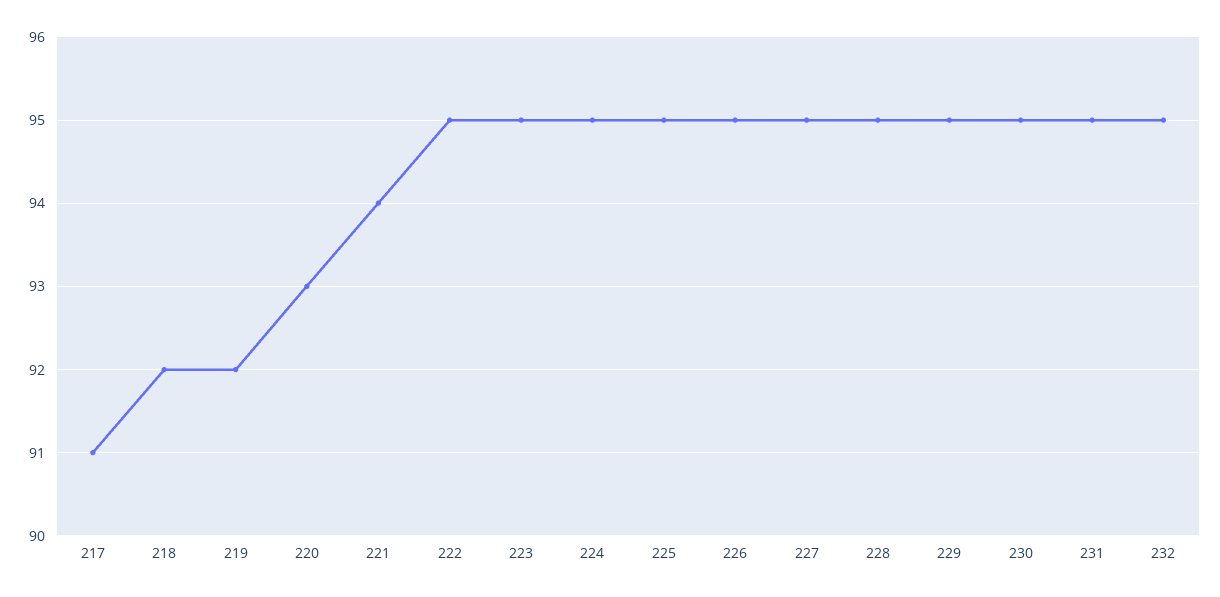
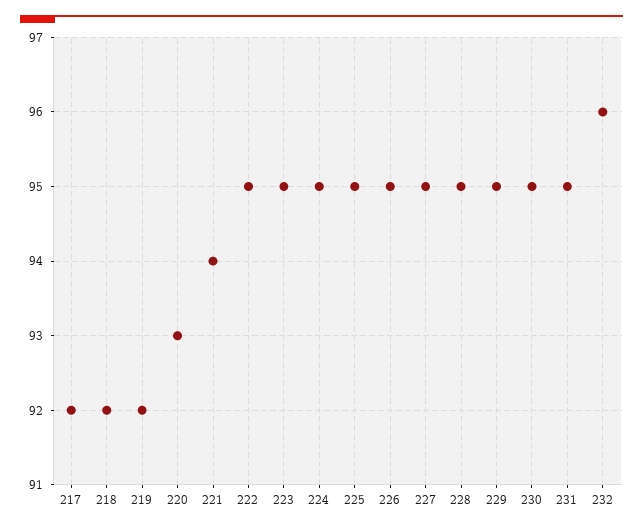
217: 91 -> 92
232: 95 -> 96

